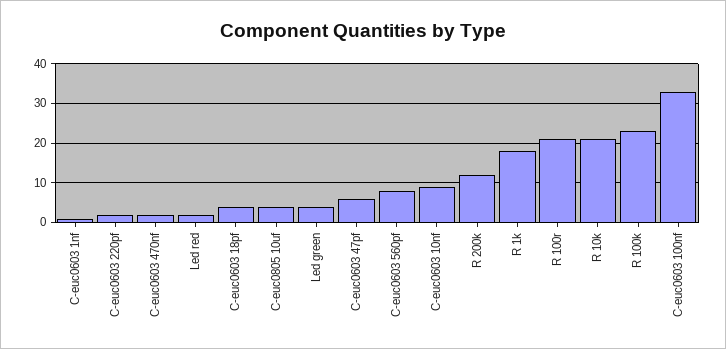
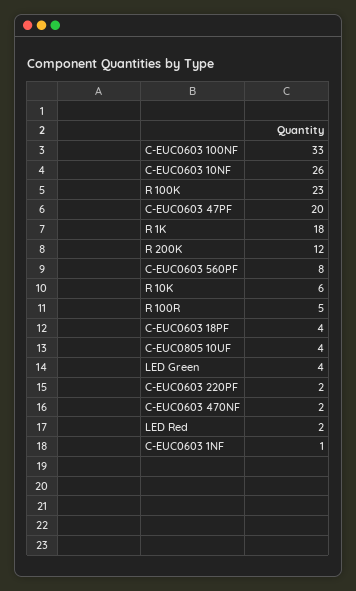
C-euc0603 47pf: 5 -> 20
C-euc0603 10nf: 10 -> 26
R 100r: 20 -> 5
R 10k: 20 -> 6

